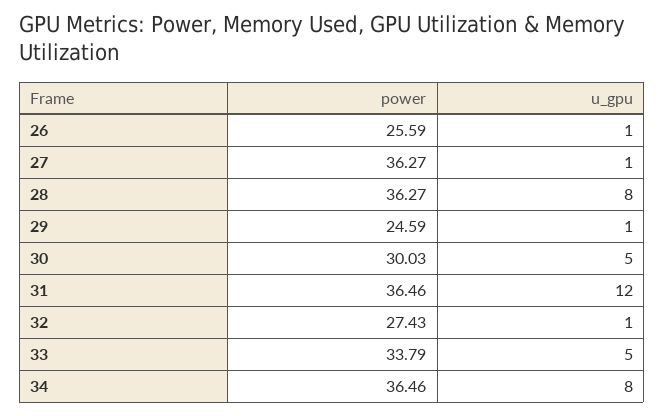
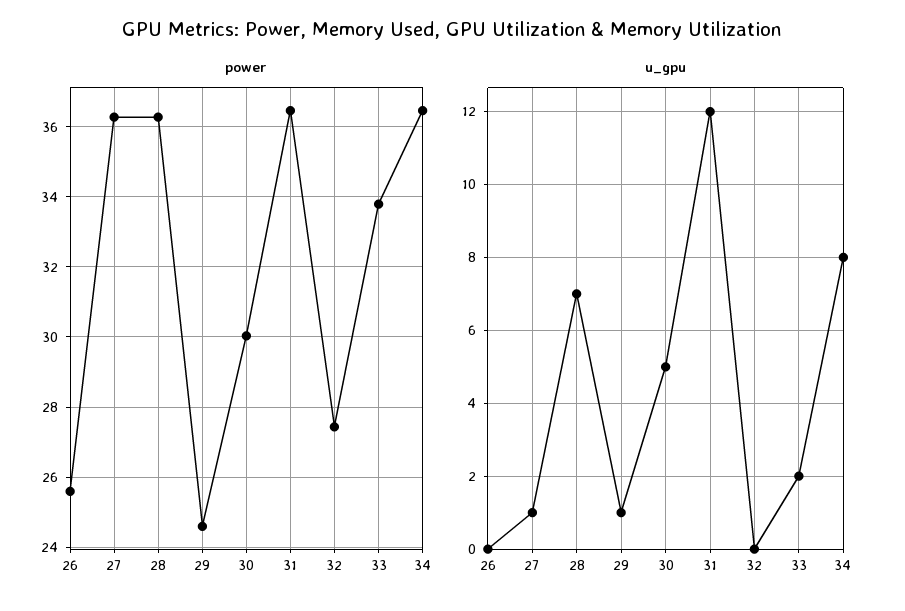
u_gpu, 26: 1 -> 0
u_gpu, 28: 8 -> 7
u_gpu, 32: 1 -> 0
u_gpu, 33: 5 -> 2

